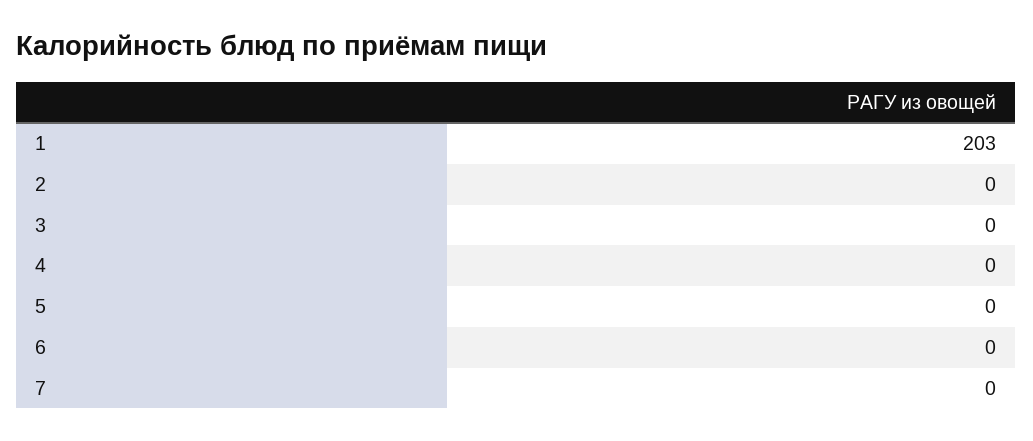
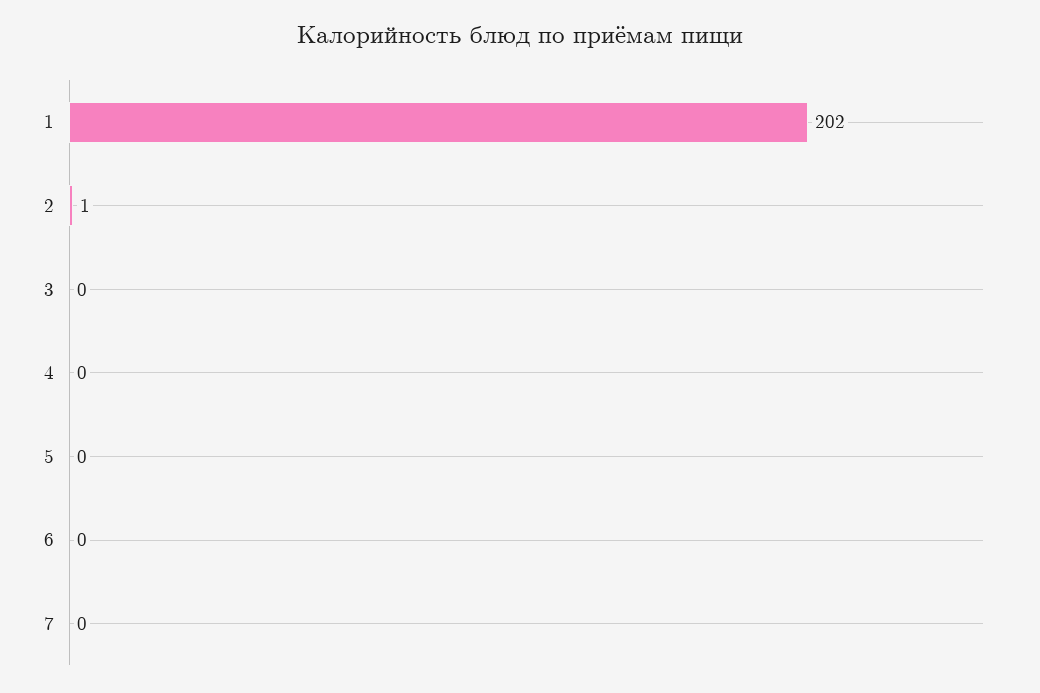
1: 203 -> 202
2: 0 -> 1

